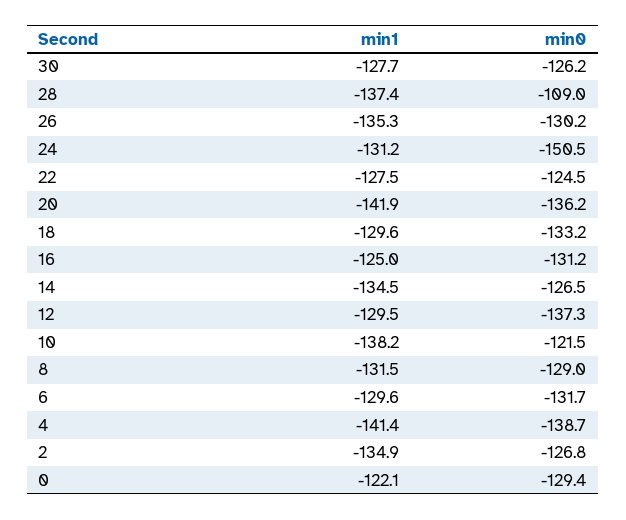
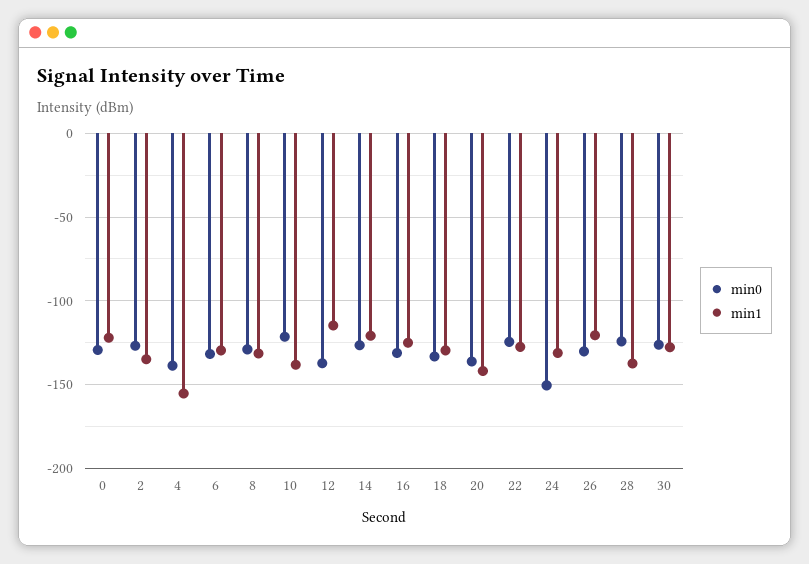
min0, 28: -109 -> -125
min1, 26: -135.3 -> -120
min1, 14: -134.5 -> -120
min1, 12: -129.5 -> -115
min1, 4: -141.4 -> -155

